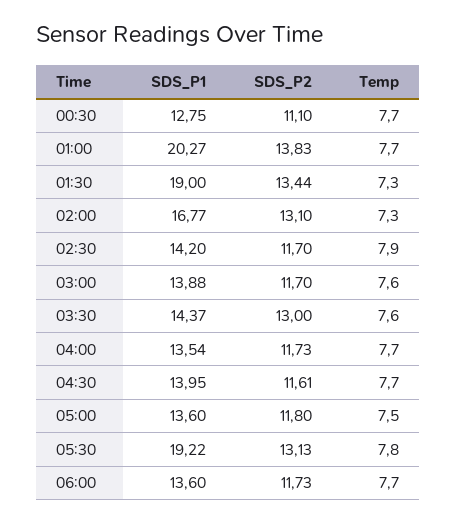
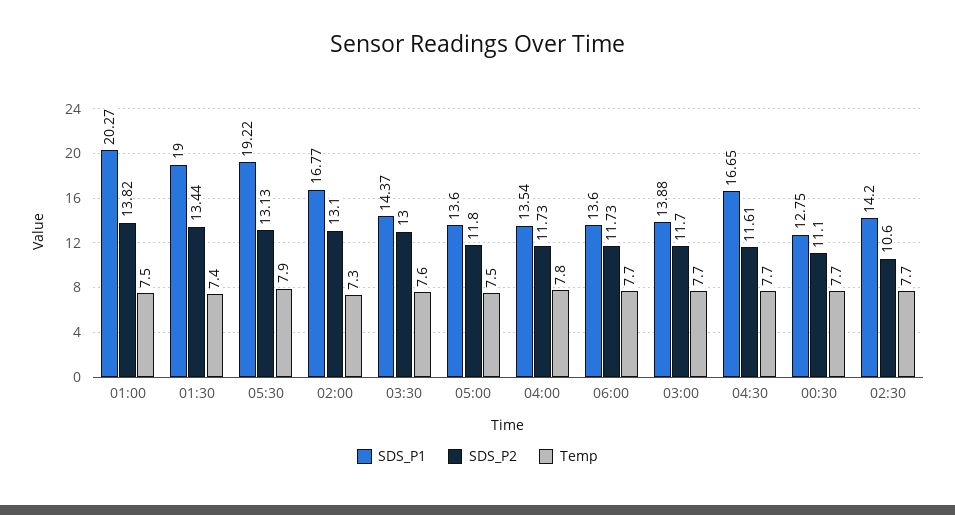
SDS_P2, 01:00: 13.83 -> 13.82
Temp, 01:00: 7.7 -> 7.5
Temp, 01:30: 7.3 -> 7.4
SDS_P2, 02:30: 11.7 -> 10.6
Temp, 02:30: 7.9 -> 7.7
Temp, 03:00: 7.6 -> 7.7
Temp, 04:00: 7.7 -> 7.8
SDS_P1, 04:30: 13.95 -> 16.65
Temp, 05:30: 7.8 -> 7.9

